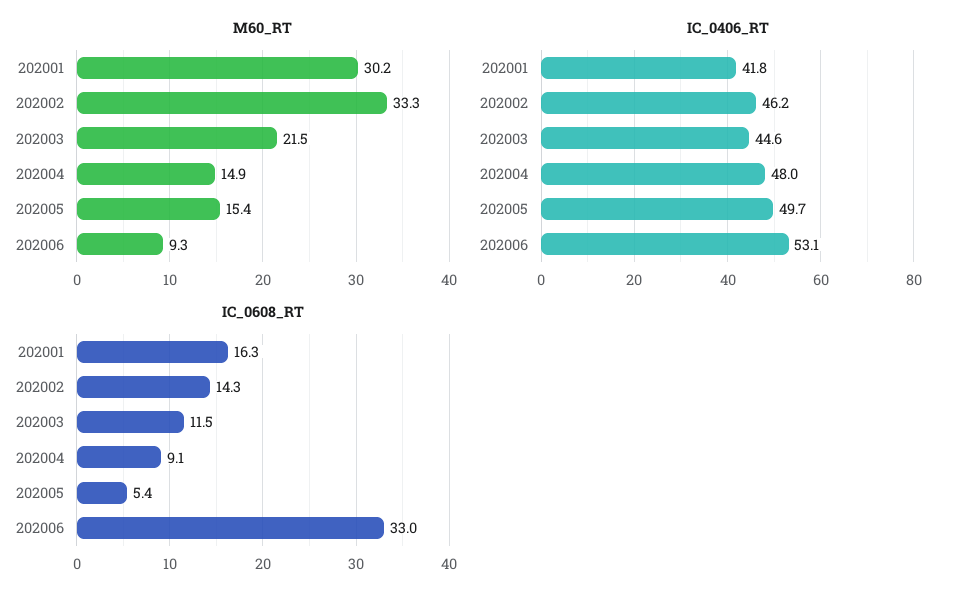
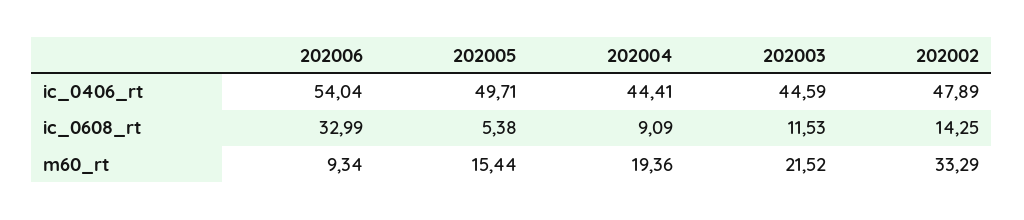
M60_RT, 202001: 30.2 -> none
M60_RT, 202004: 14.9 -> 19.36
IC_0406_RT, 202001: 41.8 -> none
IC_0406_RT, 202002: 46.2 -> 47.89
IC_0406_RT, 202004: 48 -> 44.41
IC_0406_RT, 202006: 53.1 -> 54.04
IC_0608_RT, 202001: 16.3 -> none

